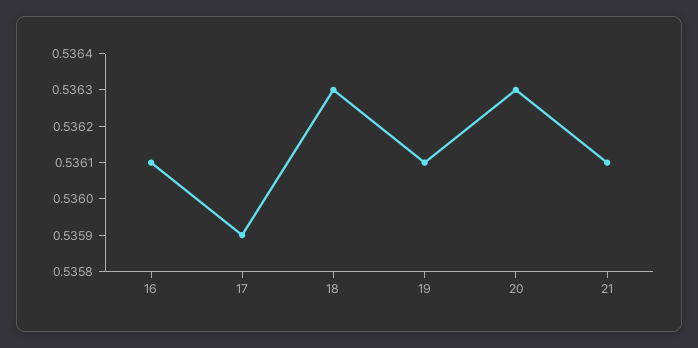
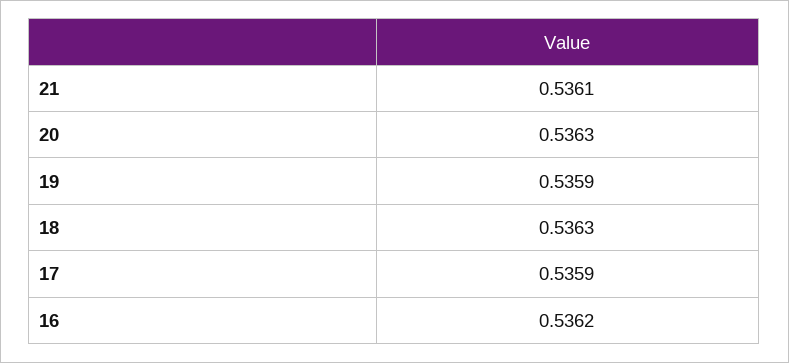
16: 0.5361 -> 0.5362
19: 0.5361 -> 0.5359

